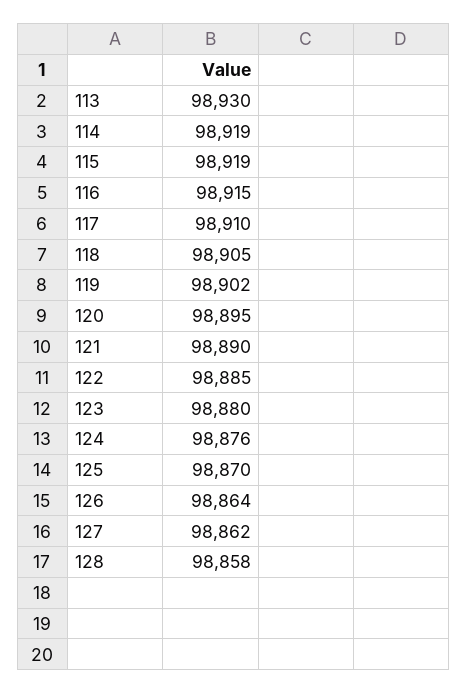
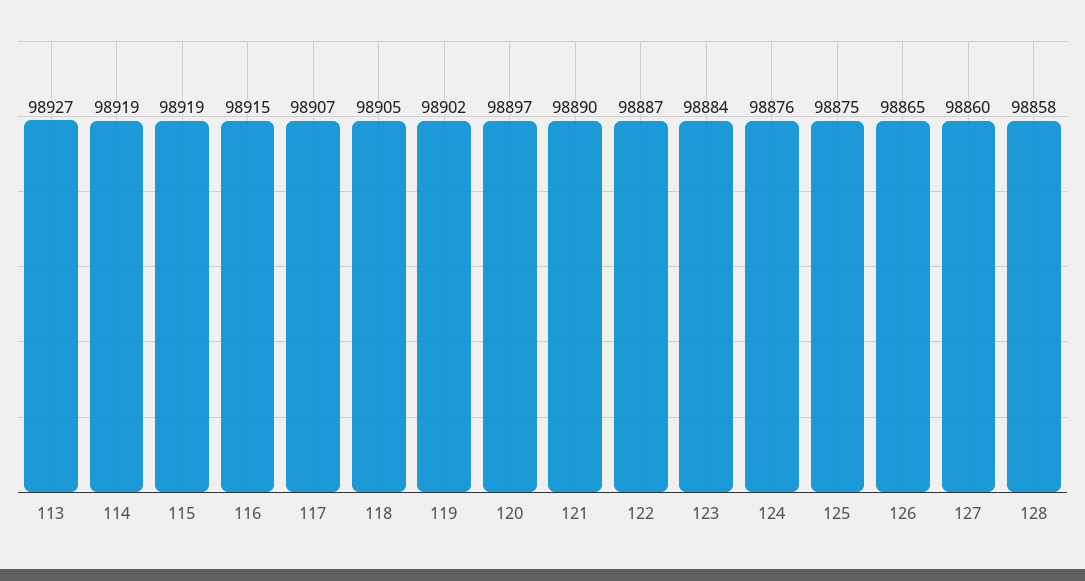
113: 98930 -> 98927
117: 98910 -> 98907
120: 98895 -> 98897
122: 98885 -> 98887
123: 98880 -> 98884
125: 98870 -> 98875
126: 98864 -> 98865
127: 98862 -> 98860

